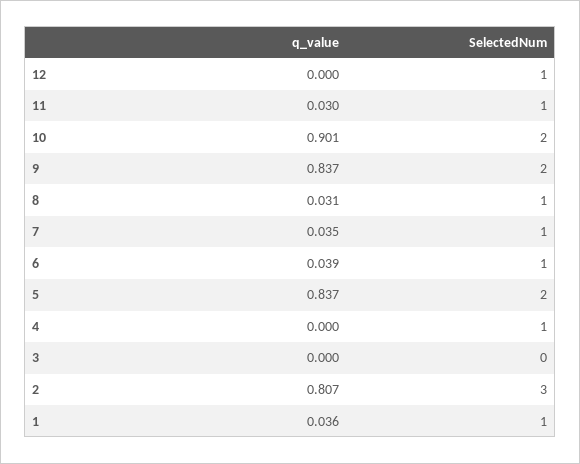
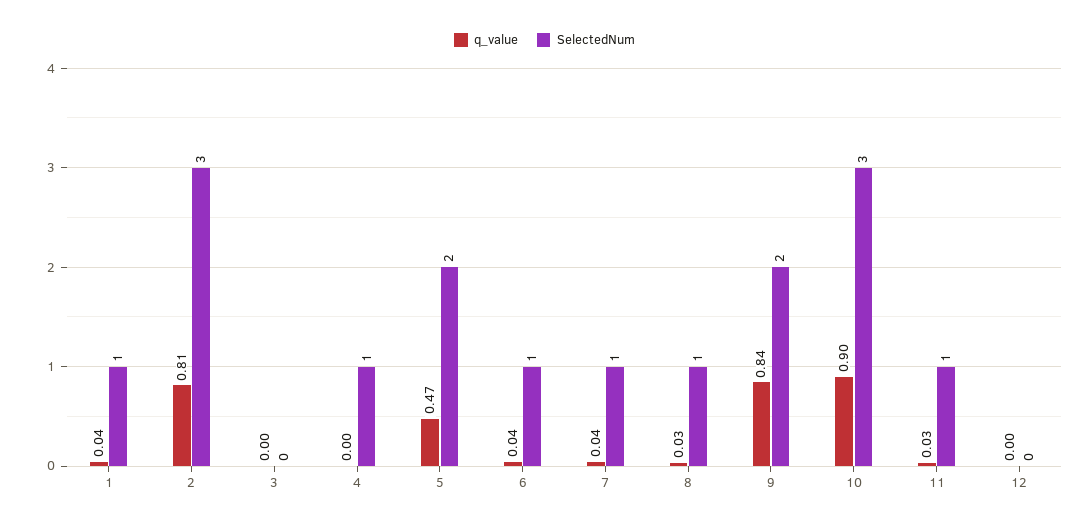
SelectedNum, 12: 1 -> 0
SelectedNum, 10: 2 -> 3
q_value, 5: 0.837 -> 0.47

